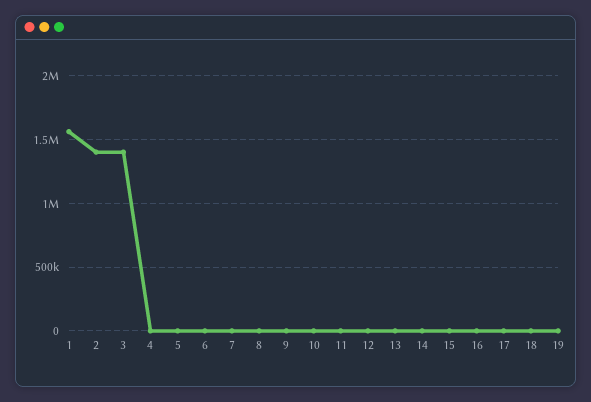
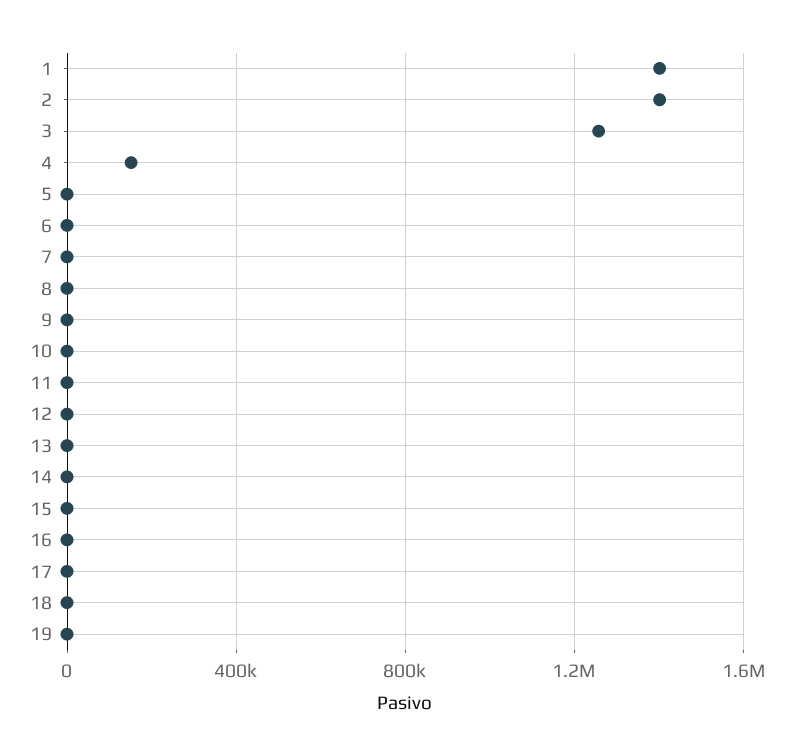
1: 1550000 -> 1400000
3: 1400000 -> 1250000
4: 0 -> 150000

